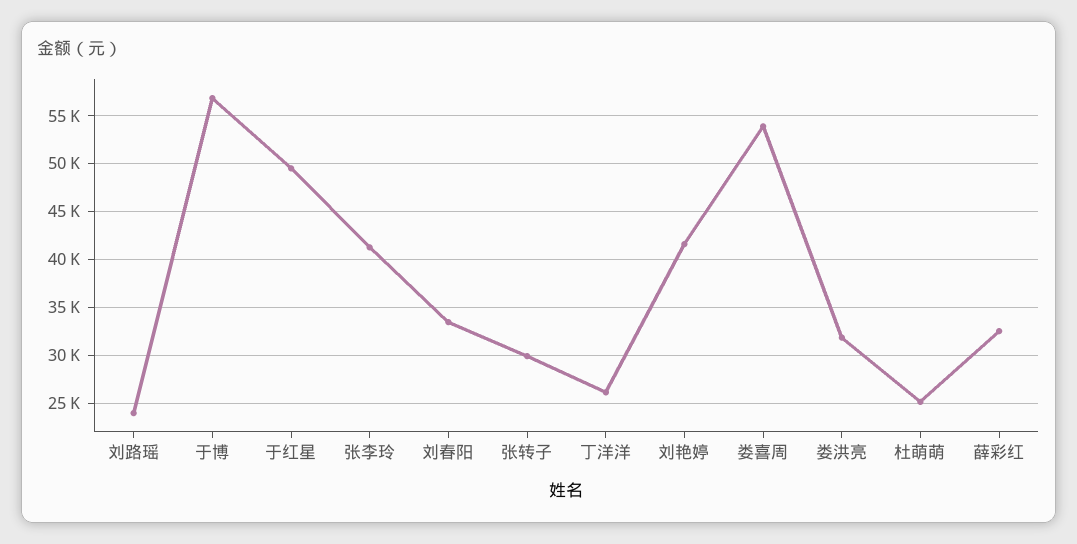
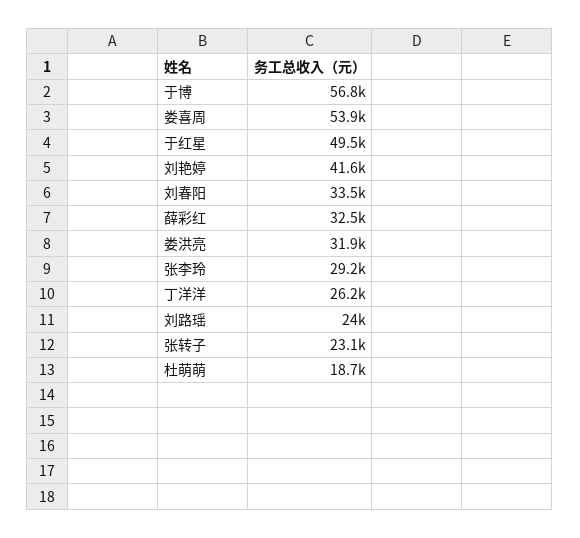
张李玲: 41000 -> 29200
张转子: 30000 -> 23100
杜萌萌: 25000 -> 18700

